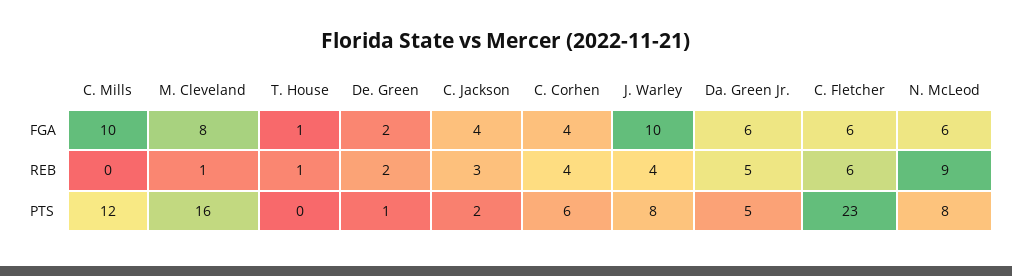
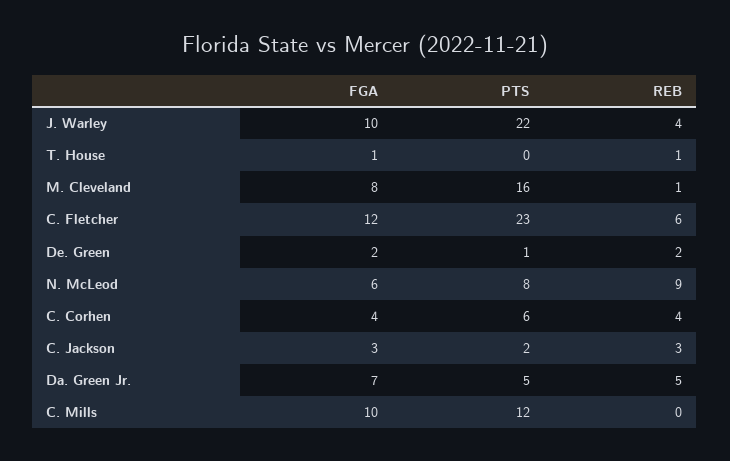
C. Jackson, FGA: 4 -> 3
Da. Green Jr., FGA: 6 -> 7
C. Fletcher, FGA: 6 -> 12
J. Warley, PTS: 8 -> 22

